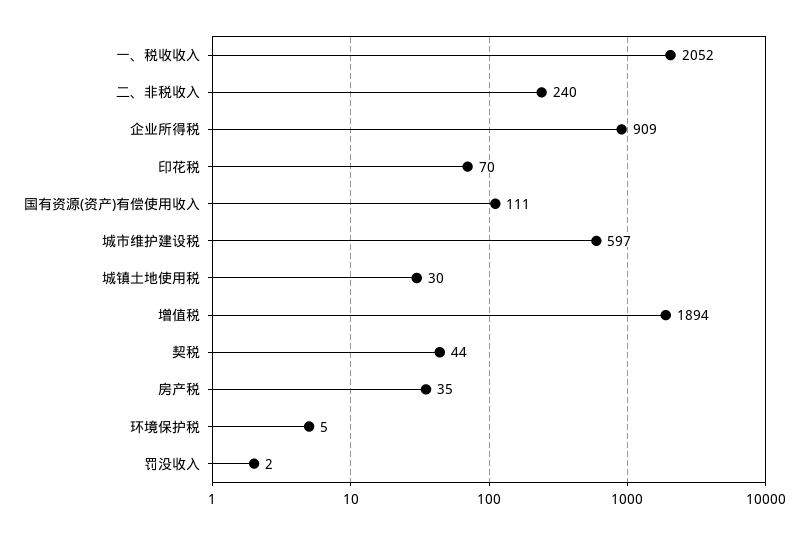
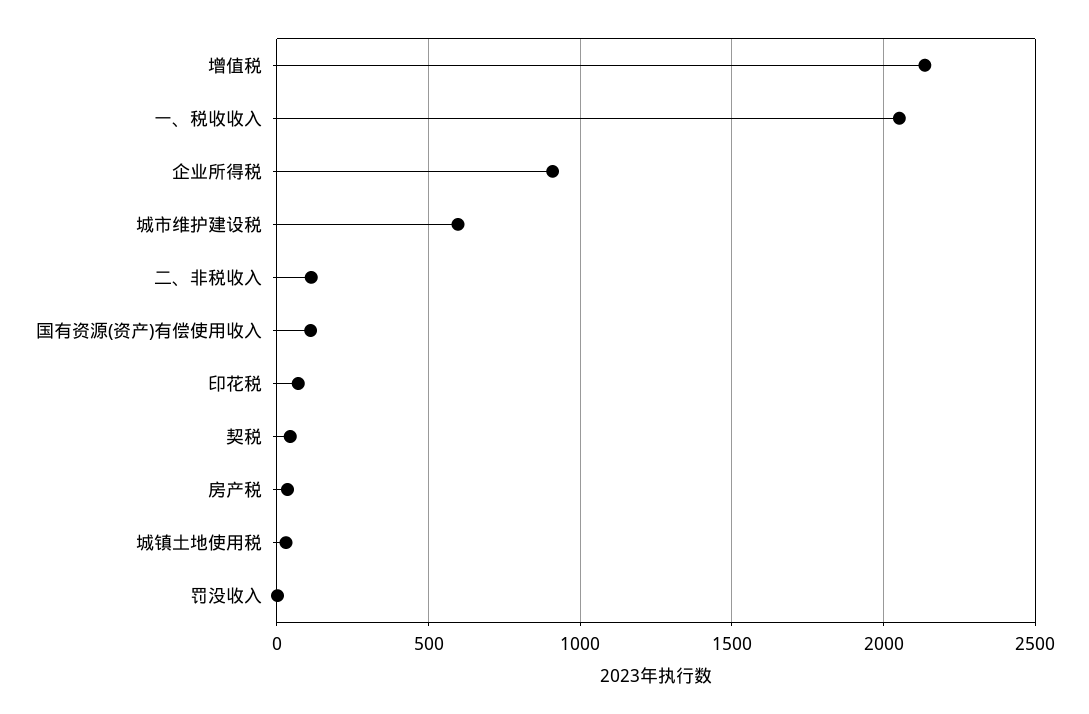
二、非税收入: 240 -> 100
增值税: 1894 -> 2150
环境保护税: 5 -> none

